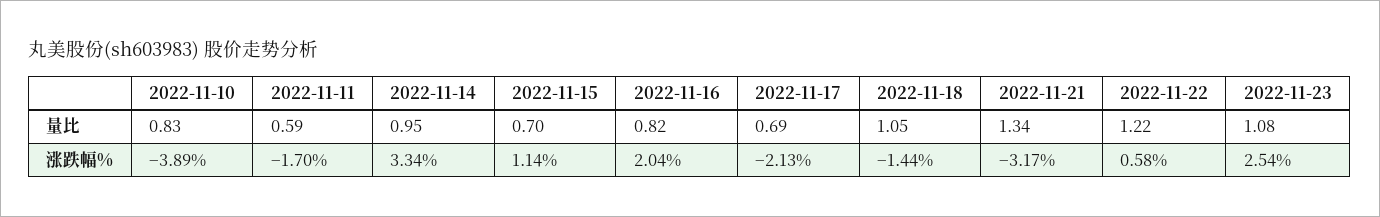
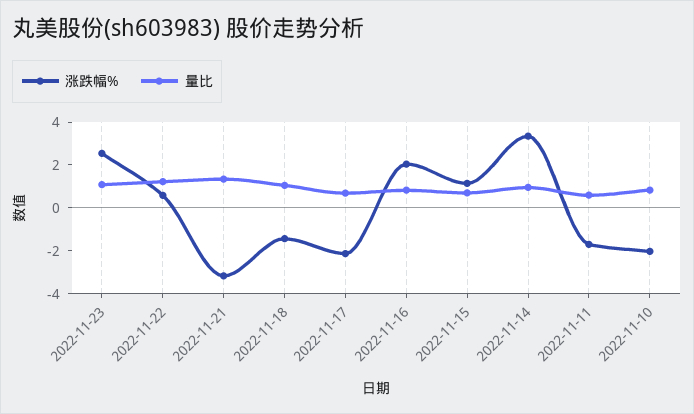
涨跌幅%, 2022-11-10: -3.89 -> -2

